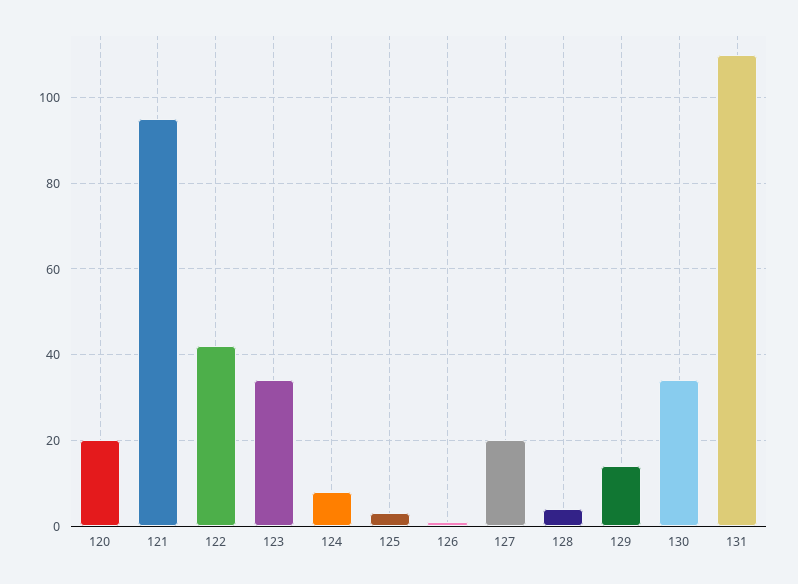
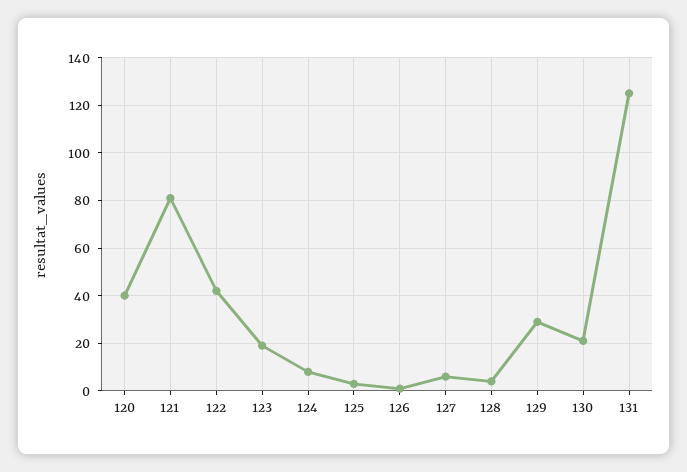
120: 20 -> 40
121: 95 -> 80
123: 35 -> 20
127: 20 -> 5
129: 15 -> 30
130: 35 -> 20
131: 110 -> 125

